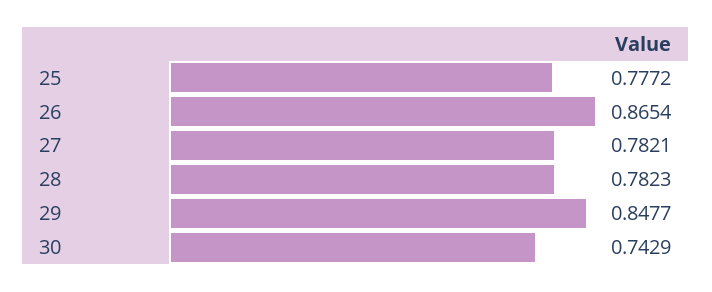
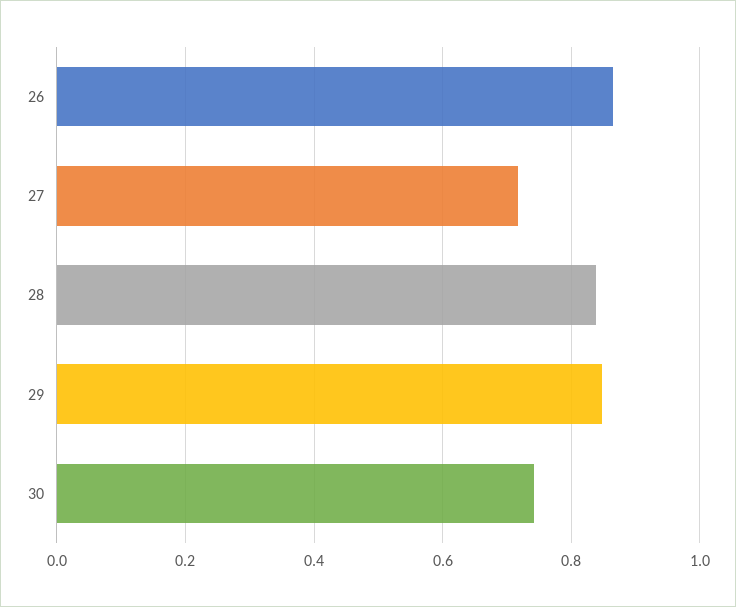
25: 0.7772 -> none
27: 0.7821 -> 0.72
28: 0.7823 -> 0.84

